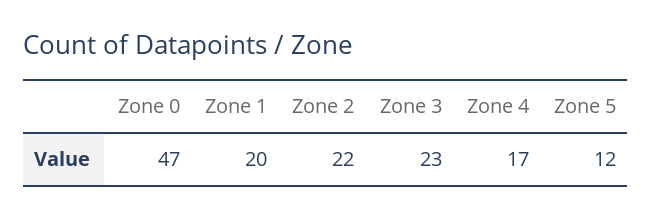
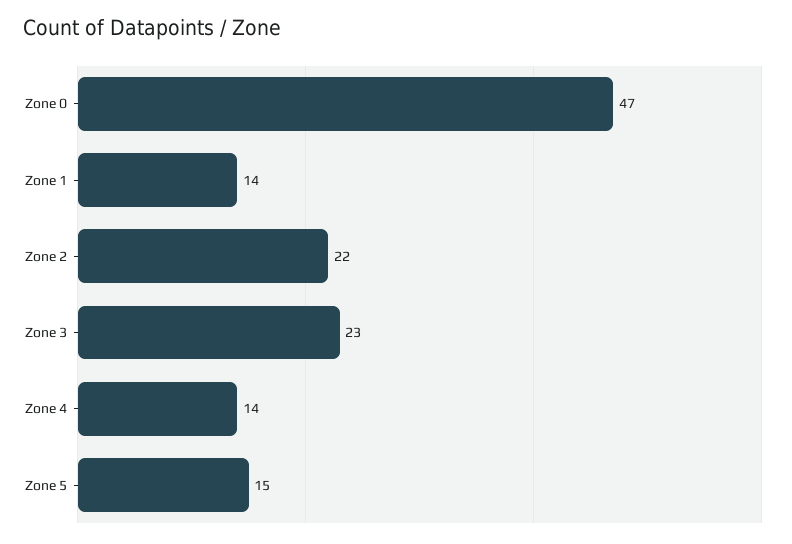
Zone 1: 20 -> 14
Zone 4: 17 -> 14
Zone 5: 12 -> 15

